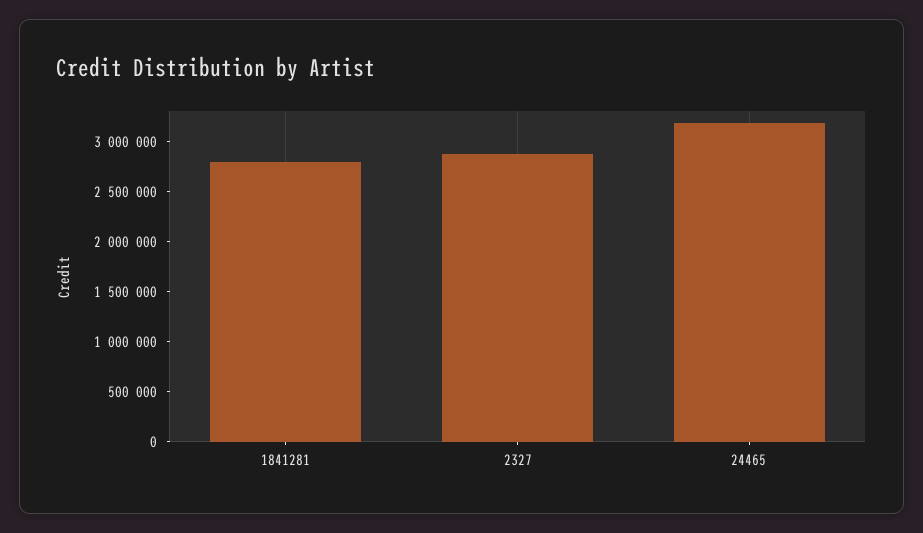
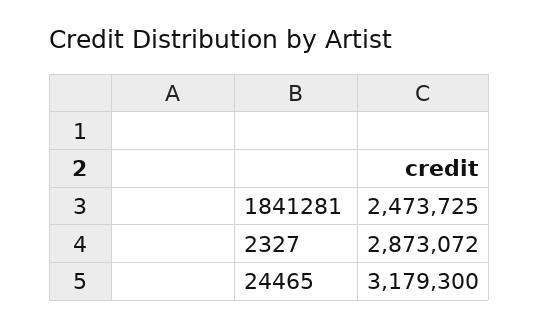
1841281: 2800000 -> 2473725

